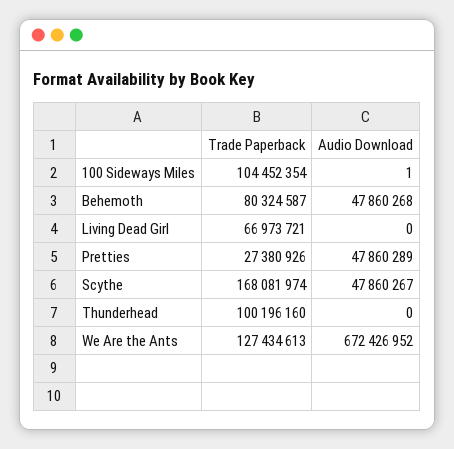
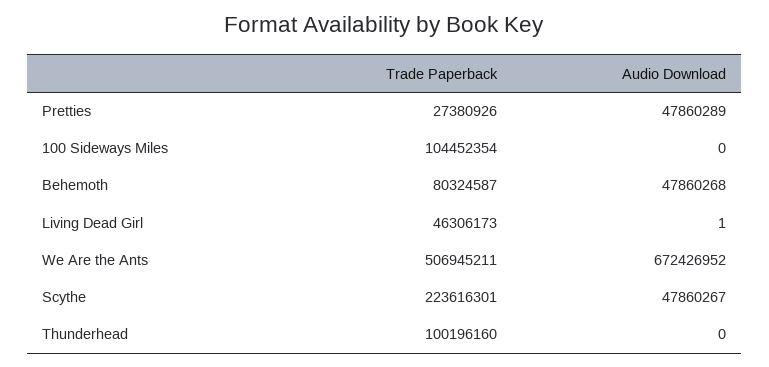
Audio Download, 100 Sideways Miles: 1 -> 0
Trade Paperback, Living Dead Girl: 66973721 -> 46306173
Audio Download, Living Dead Girl: 0 -> 1
Trade Paperback, Scythe: 168081974 -> 223616301
Trade Paperback, We Are the Ants: 127434613 -> 506945211

